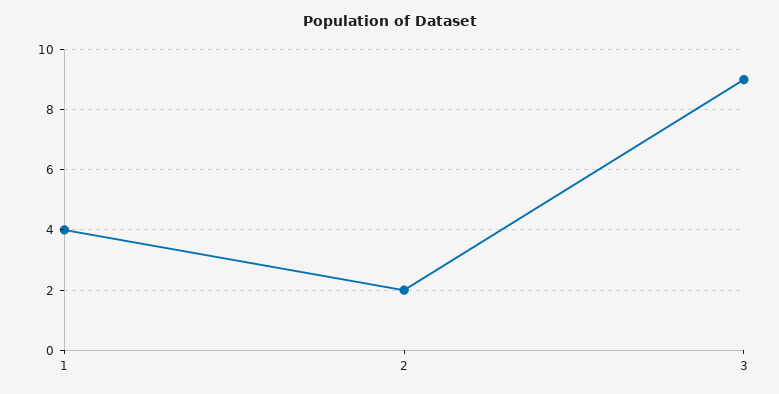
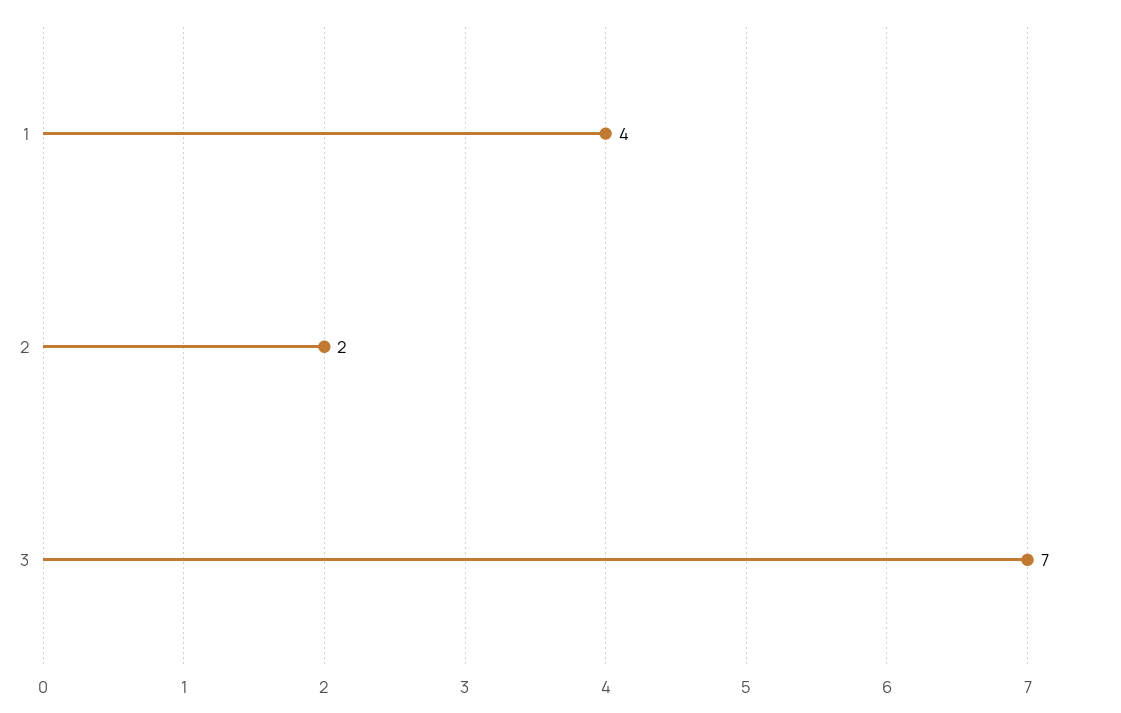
3: 9 -> 7

